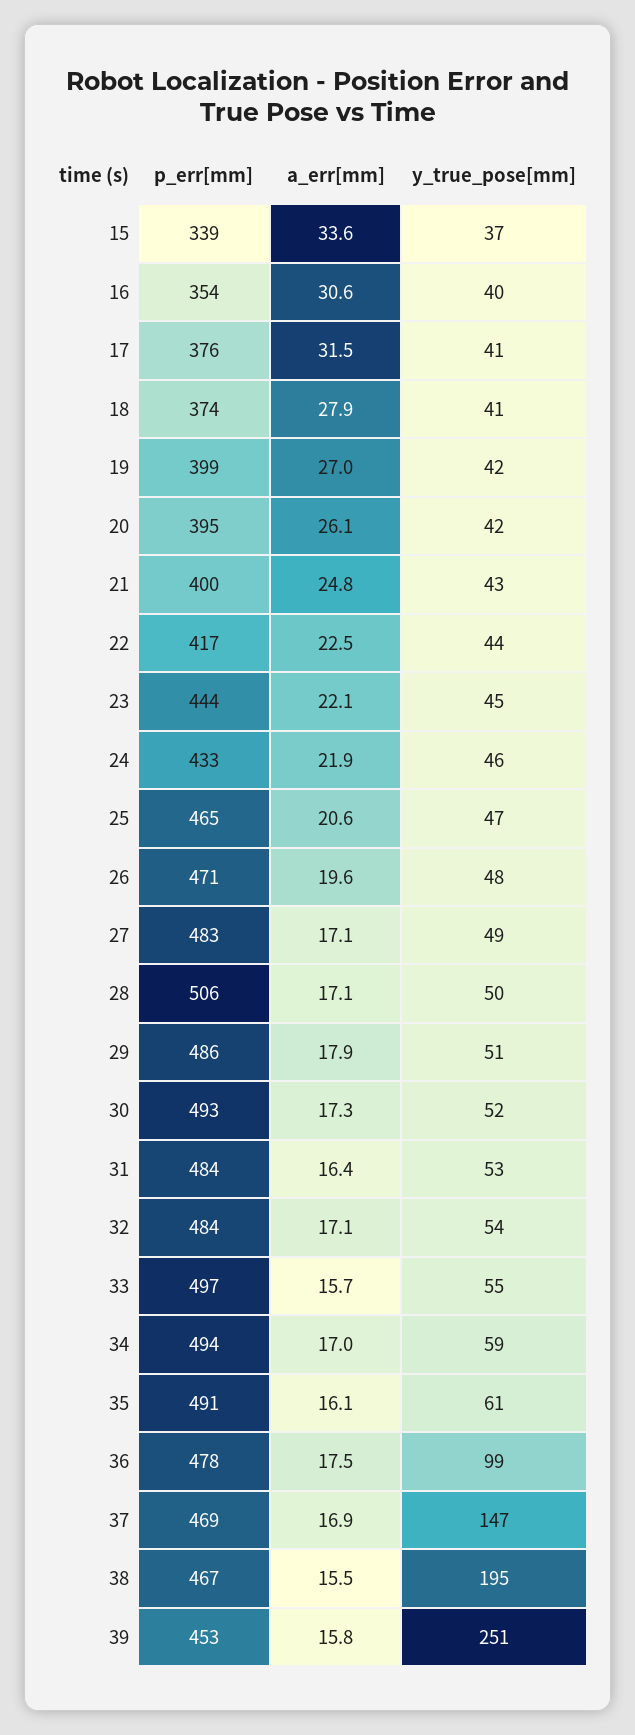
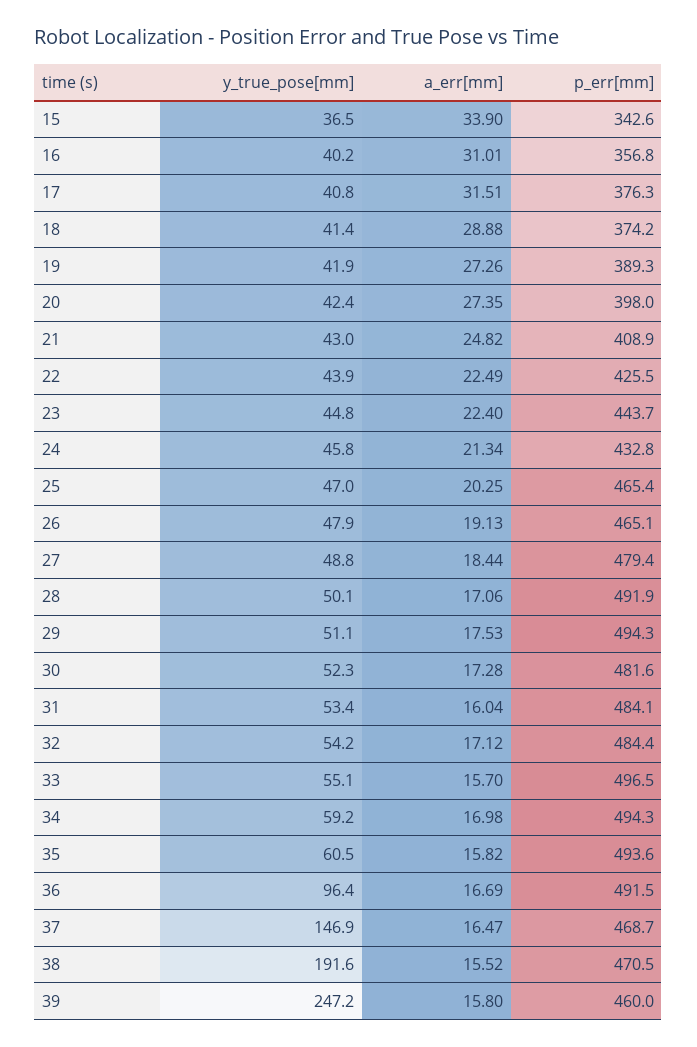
p_err[mm], 15: 339 -> 342.6
a_err[mm], 15: 33.6 -> 33.9
p_err[mm], 16: 354 -> 356.8
a_err[mm], 16: 30.6 -> 31.01
a_err[mm], 18: 27.9 -> 28.88
p_err[mm], 19: 399 -> 389.3
a_err[mm], 19: 27 -> 27.26
p_err[mm], 20: 395 -> 398
a_err[mm], 20: 26.1 -> 27.35
p_err[mm], 21: 400 -> 408.9
p_err[mm], 22: 417 -> 425.5
a_err[mm], 23: 22.1 -> 22.4
a_err[mm], 24: 21.9 -> 21.34
a_err[mm], 25: 20.6 -> 20.25
p_err[mm], 26: 471 -> 465.1
a_err[mm], 26: 19.6 -> 19.13
p_err[mm], 27: 483 -> 479.4
a_err[mm], 27: 17.1 -> 18.44
p_err[mm], 28: 506 -> 491.9
p_err[mm], 29: 486 -> 494.3
a_err[mm], 29: 17.9 -> 17.53
p_err[mm], 30: 493 -> 481.6
a_err[mm], 31: 16.4 -> 16.04
p_err[mm], 35: 491 -> 493.6
a_err[mm], 35: 16.1 -> 15.82
p_err[mm], 36: 478 -> 491.5
a_err[mm], 36: 17.5 -> 16.69
y_true_pose[mm], 36: 99 -> 96.4
a_err[mm], 37: 16.9 -> 16.47
p_err[mm], 38: 467 -> 470.5
y_true_pose[mm], 38: 195 -> 191.6
p_err[mm], 39: 453 -> 460
y_true_pose[mm], 39: 251 -> 247.2

